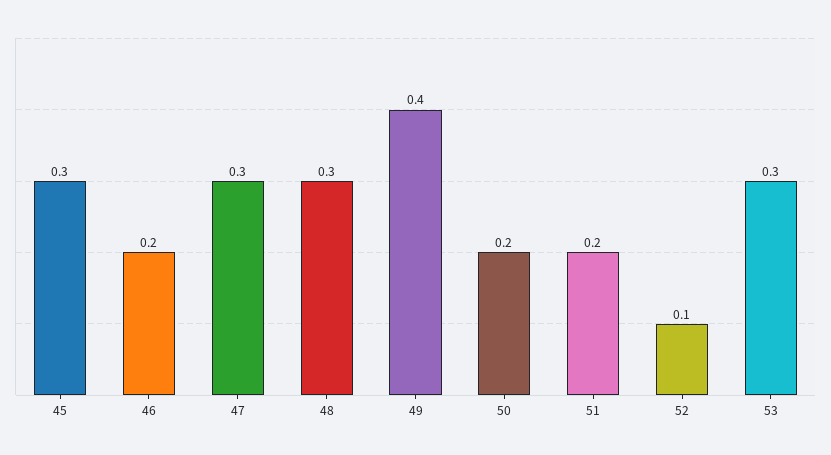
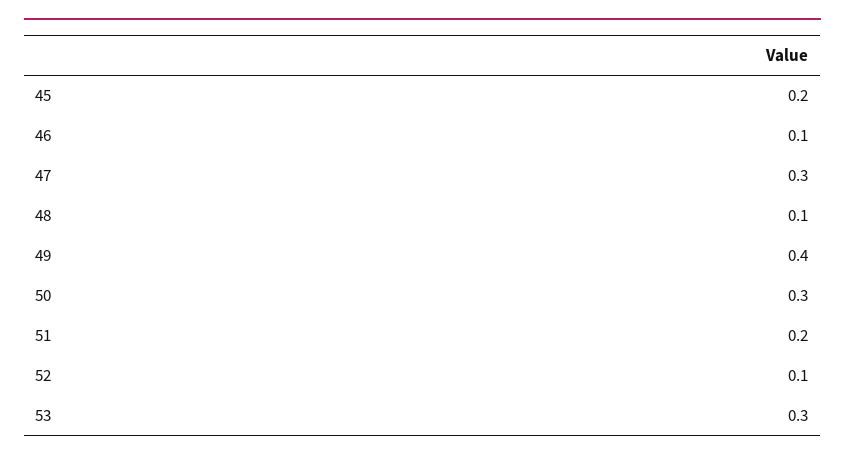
45: 0.3 -> 0.2
46: 0.2 -> 0.1
48: 0.3 -> 0.1
50: 0.2 -> 0.3

